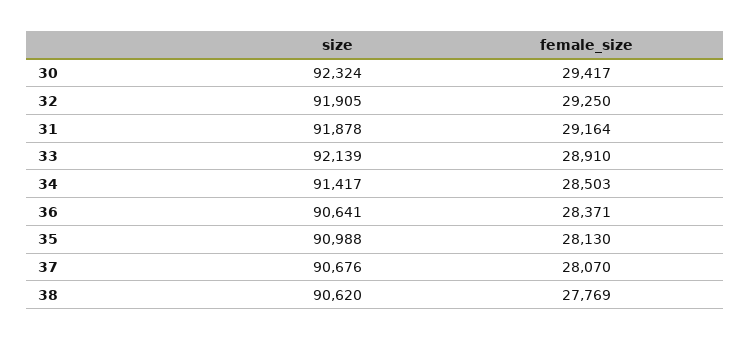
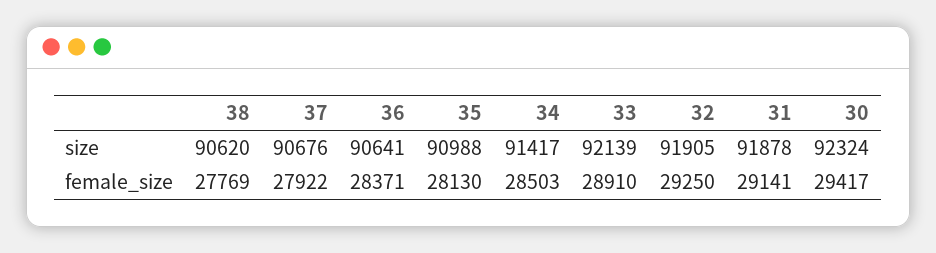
female_size, 31: 29164 -> 29141
female_size, 37: 28070 -> 27922

